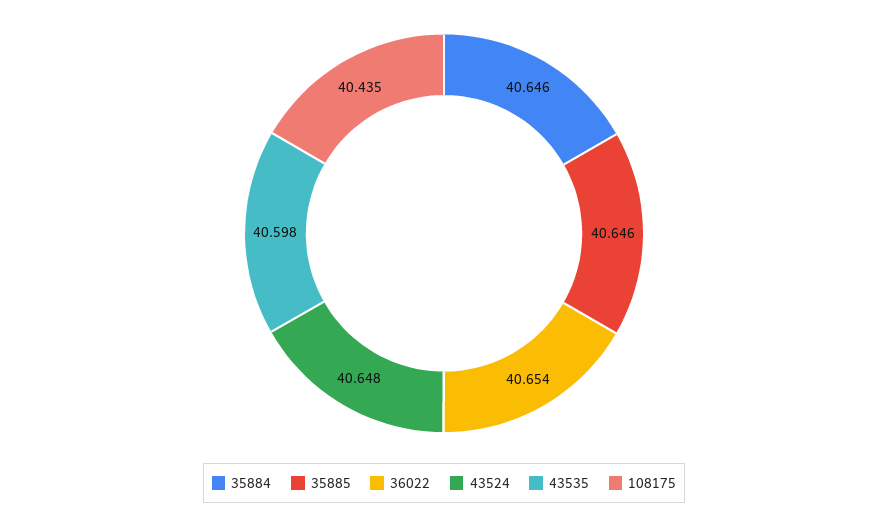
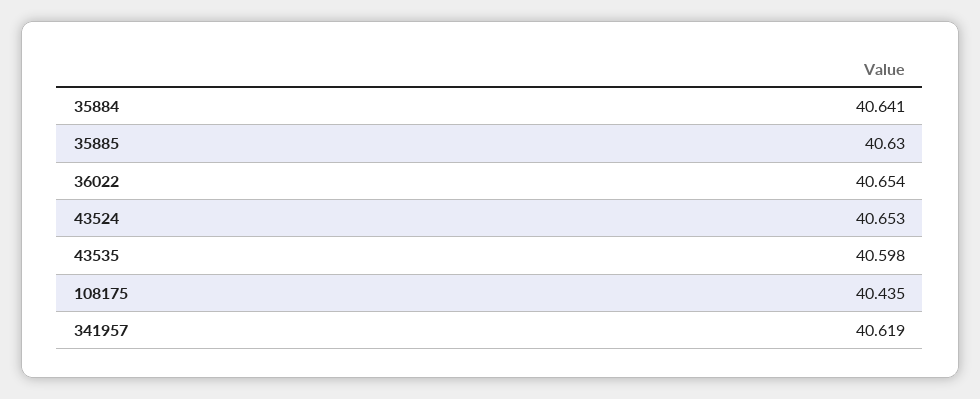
35884: 40.646 -> 40.641
35885: 40.646 -> 40.63
43524: 40.648 -> 40.653
341957: none -> 40.619

